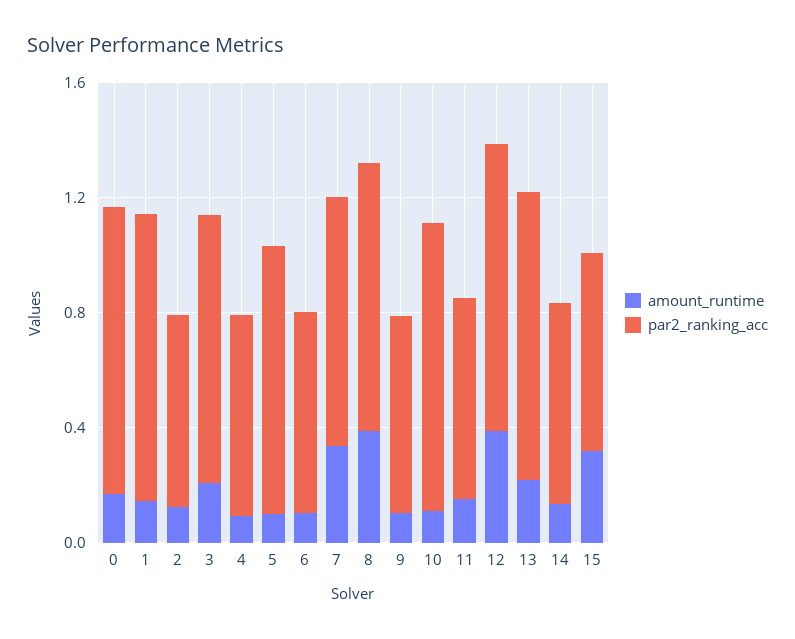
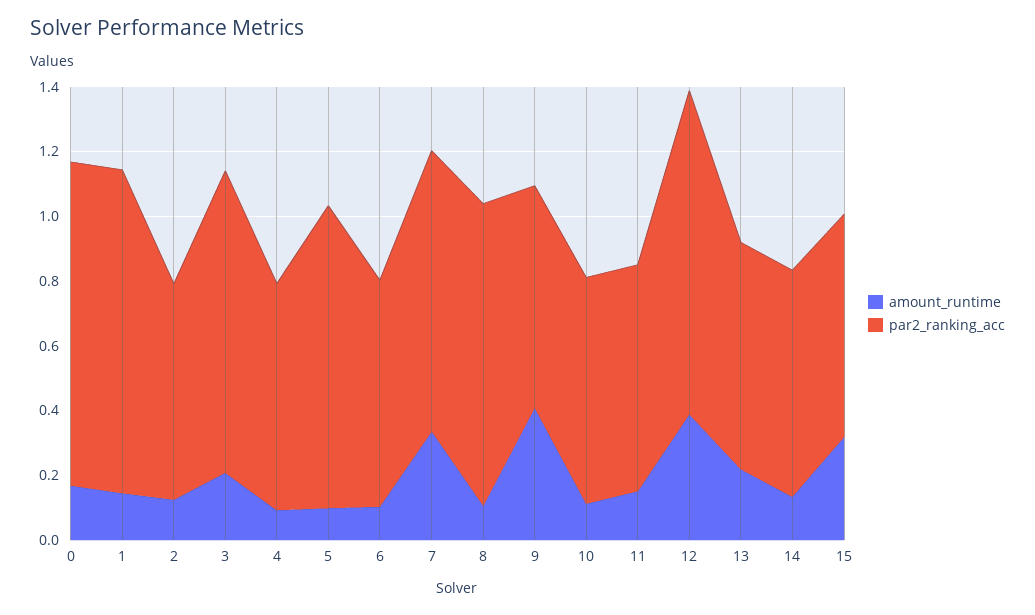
amount_runtime, 8: 0.4 -> 0.1
amount_runtime, 9: 0.1 -> 0.4
par2_ranking_acc, 10: 1 -> 0.7
par2_ranking_acc, 13: 1 -> 0.7

